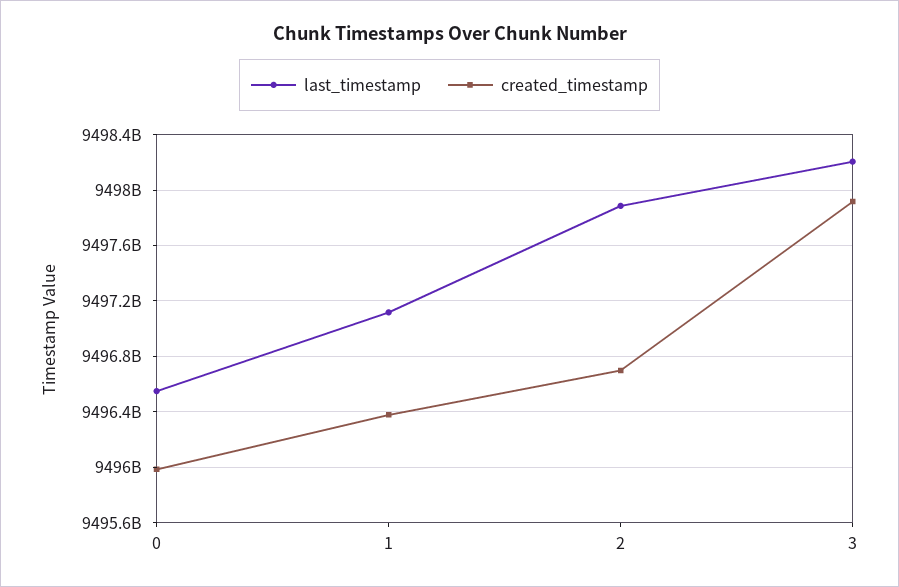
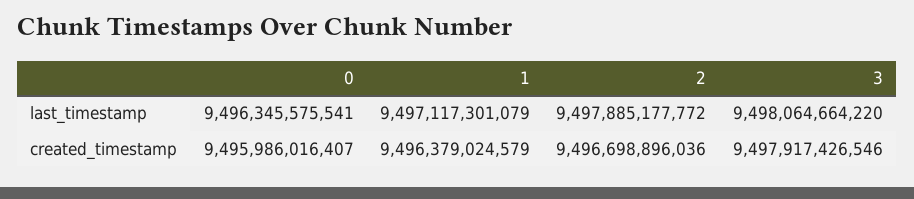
last_timestamp, 0: 9496550000000 -> 9496345575541
last_timestamp, 3: 9498200000000 -> 9498064664220

